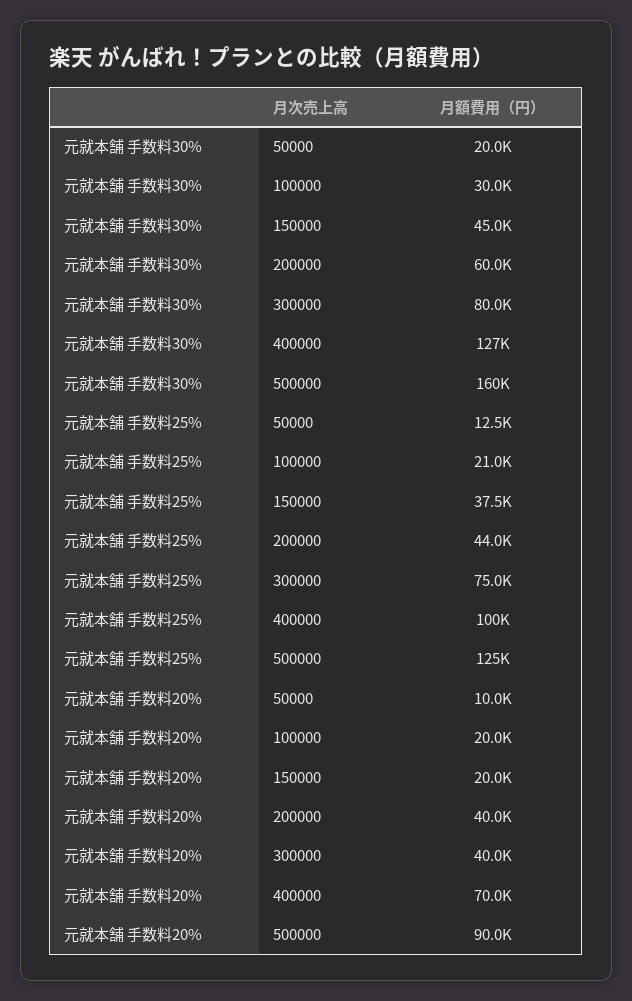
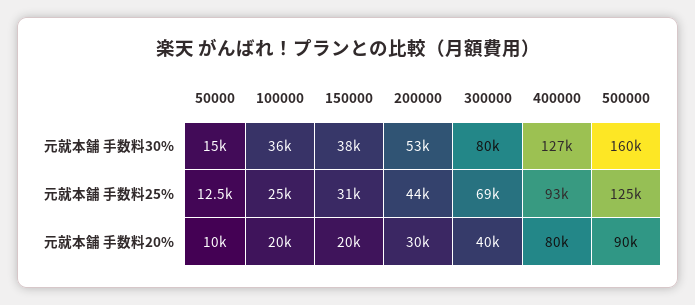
元就本舗 手数料30%, 50000: 20000 -> 15000
元就本舗 手数料30%, 100000: 30000 -> 36000
元就本舗 手数料30%, 150000: 45000 -> 38000
元就本舗 手数料30%, 200000: 60000 -> 53000
元就本舗 手数料25%, 100000: 21000 -> 25000
元就本舗 手数料25%, 150000: 37500 -> 31000
元就本舗 手数料25%, 300000: 75000 -> 69000
元就本舗 手数料25%, 400000: 100000 -> 93000
元就本舗 手数料20%, 200000: 40000 -> 30000
元就本舗 手数料20%, 400000: 70000 -> 80000

